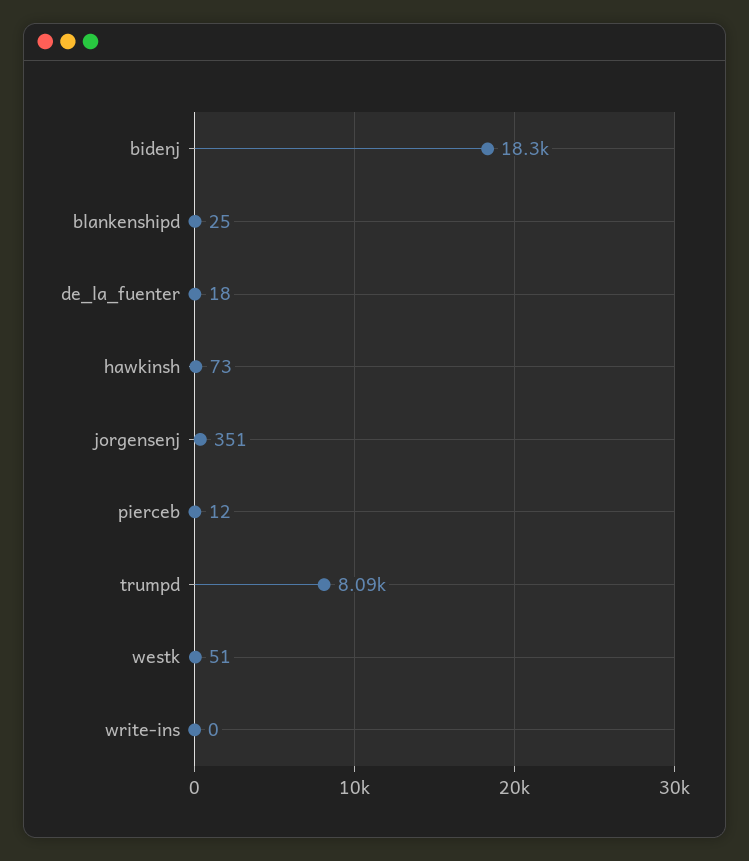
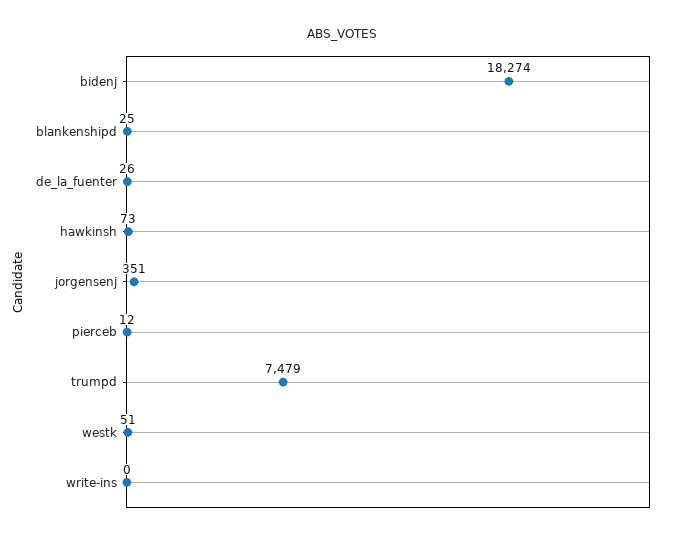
de_la_fuenter: 18 -> 26
trumpd: 8090 -> 7479

